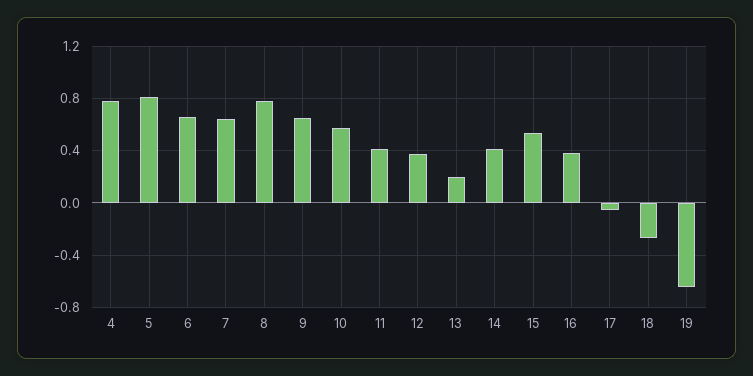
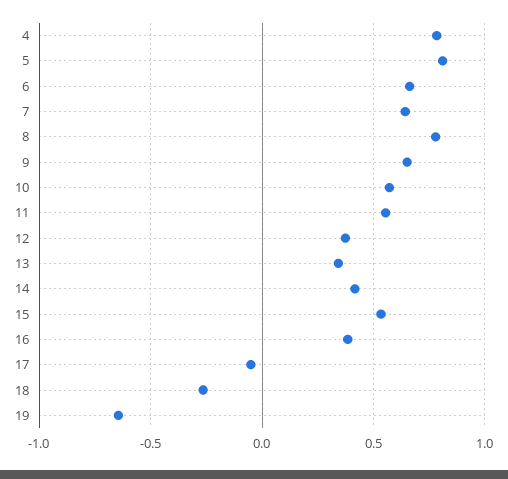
11: 0.4 -> 0.55
13: 0.2 -> 0.35

